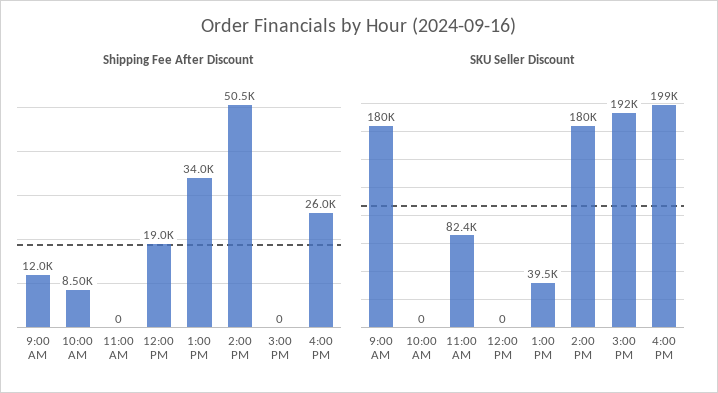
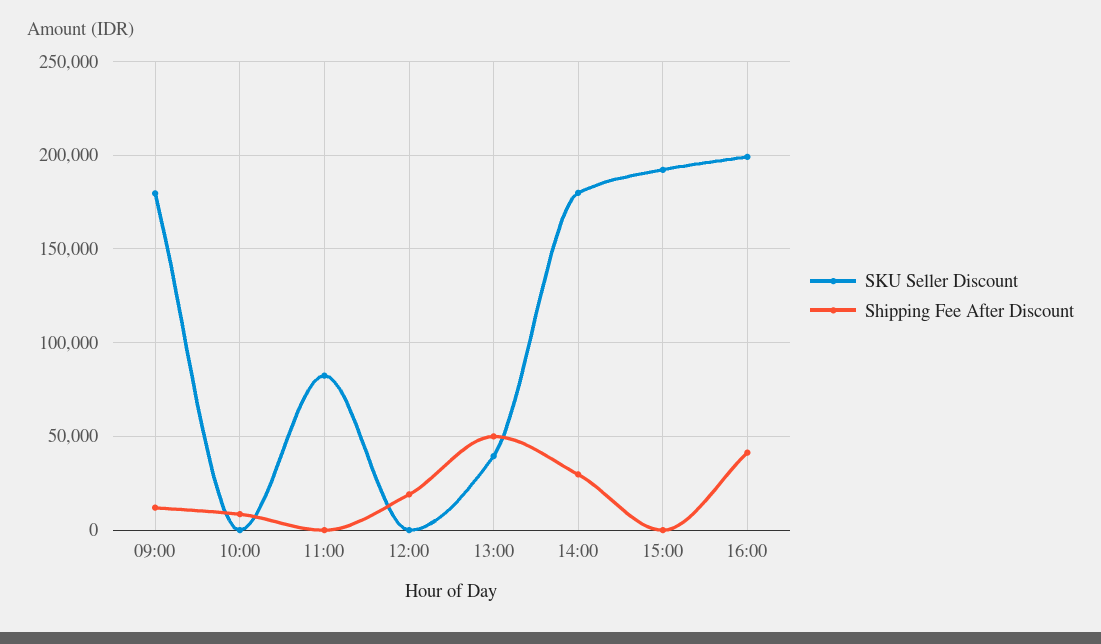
Shipping Fee After Discount, 1:00 PM: 34000 -> 50000
Shipping Fee After Discount, 2:00 PM: 50500 -> 30000
Shipping Fee After Discount, 4:00 PM: 26000 -> 40000

